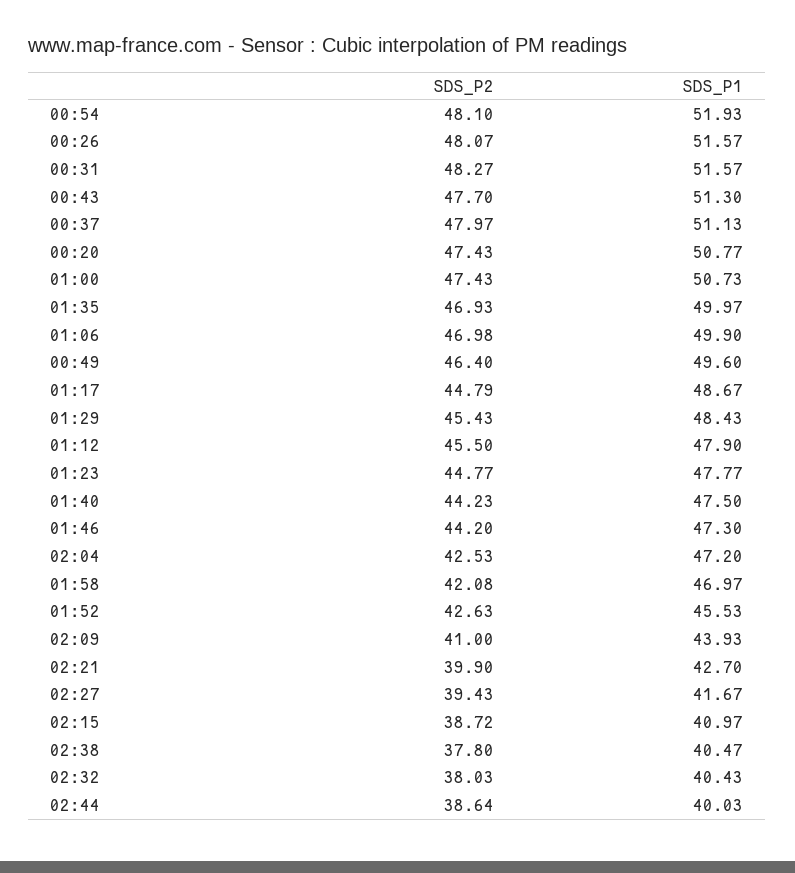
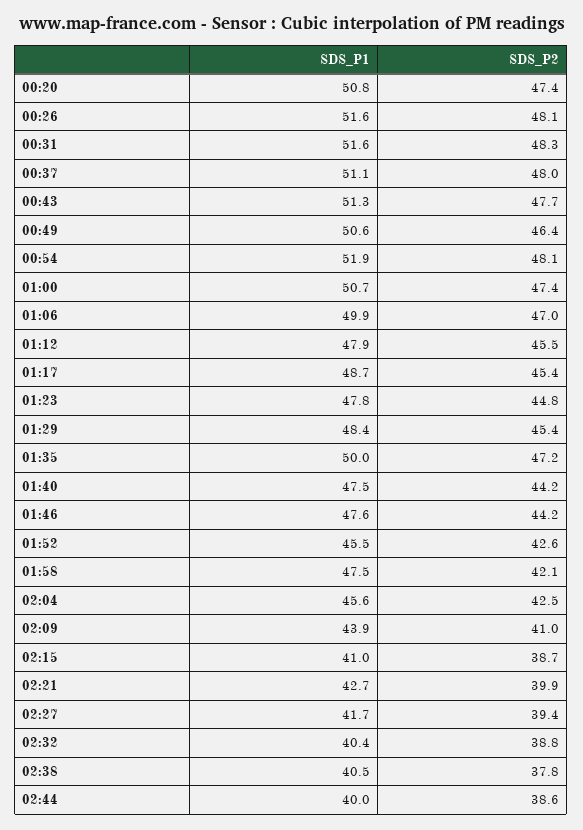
SDS_P2, 01:35: 46.93 -> 47.2
SDS_P1, 00:49: 49.6 -> 50.6
SDS_P2, 01:17: 44.79 -> 45.4
SDS_P1, 01:46: 47.3 -> 47.6
SDS_P1, 02:04: 47.2 -> 45.6
SDS_P1, 01:58: 46.97 -> 47.5
SDS_P2, 02:32: 38.03 -> 38.8

